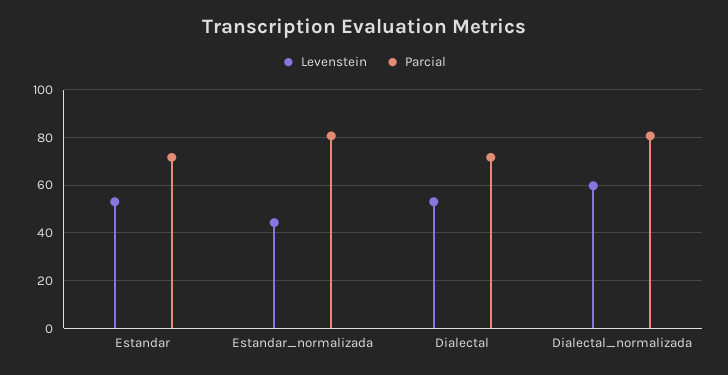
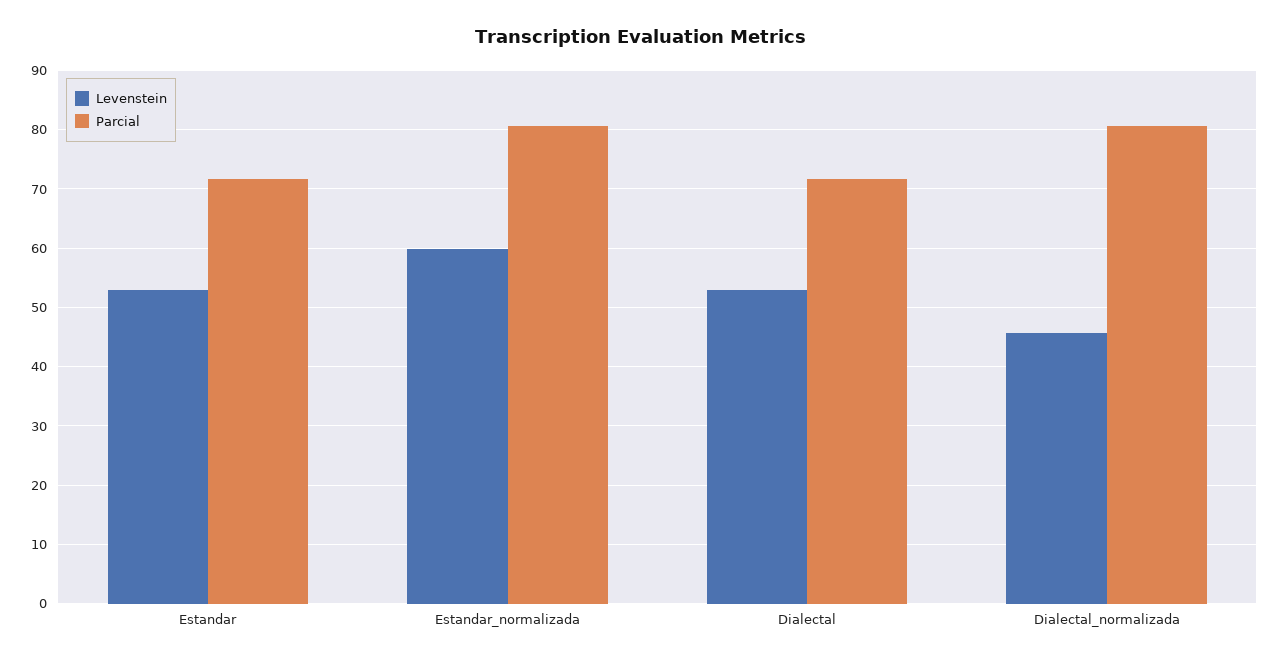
Levenstein, Estandar_normalizada: 45 -> 60
Levenstein, Dialectal_normalizada: 60 -> 46

